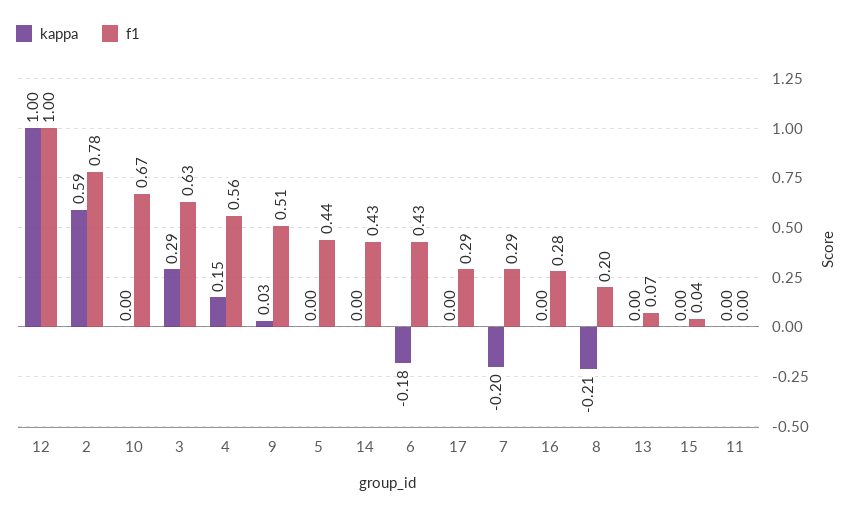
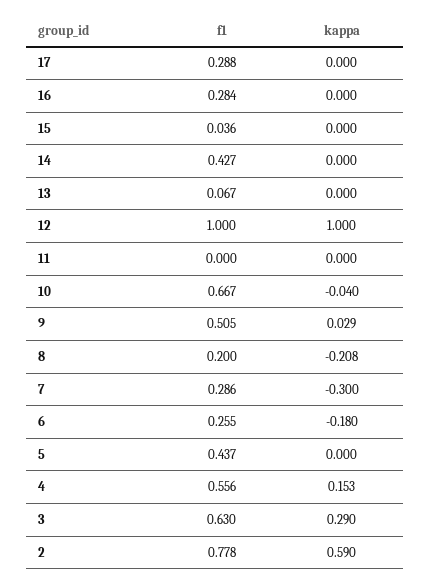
kappa, 10: 0 -> -0.04
f1, 6: 0.43 -> 0.255
kappa, 7: -0.2 -> -0.3

